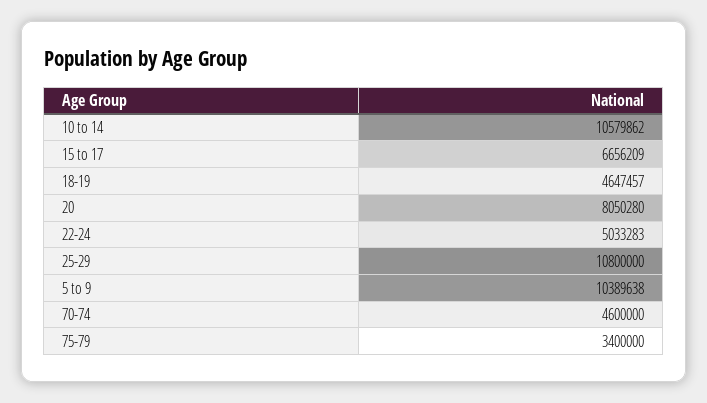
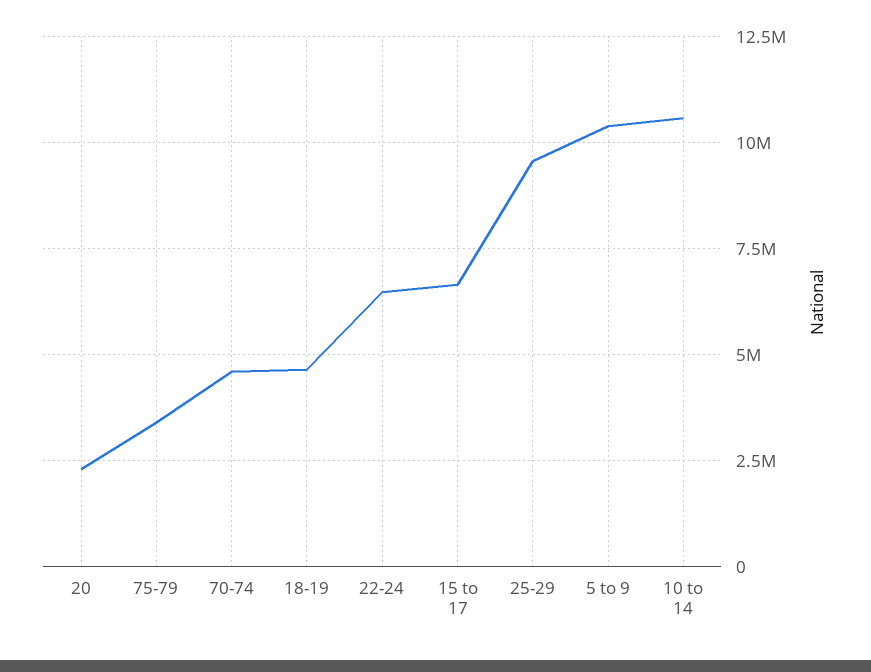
20: 8050280 -> 2250000
22-24: 5033283 -> 6500000
25-29: 10800000 -> 9500000

